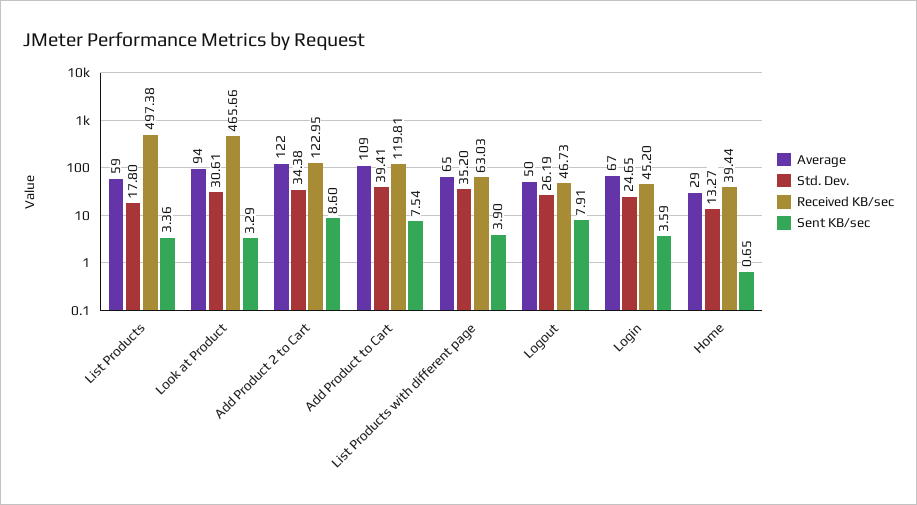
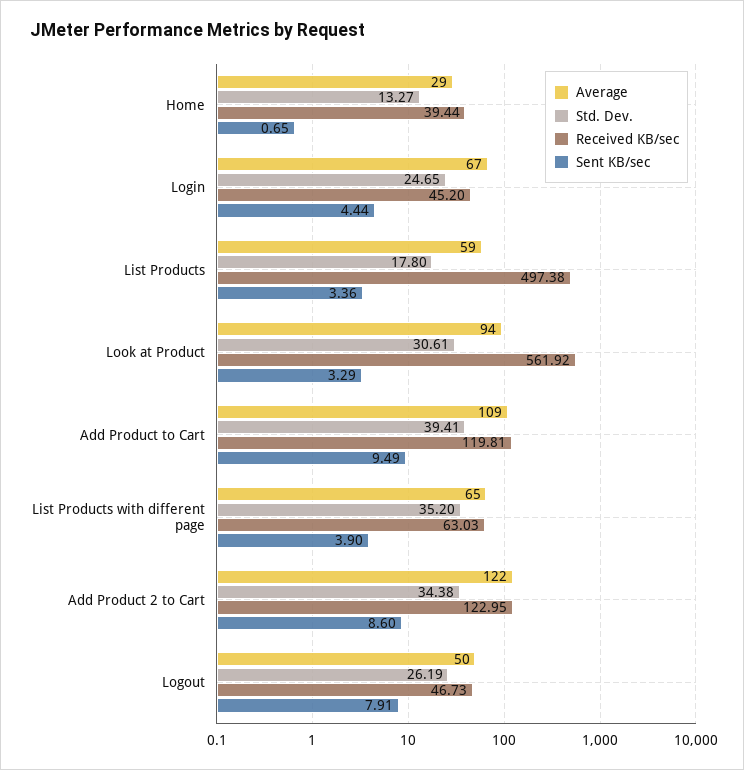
Received KB/sec, Look at Product: 465.66 -> 561.92
Sent KB/sec, Add Product to Cart: 7.54 -> 9.49
Sent KB/sec, Login: 3.59 -> 4.44

